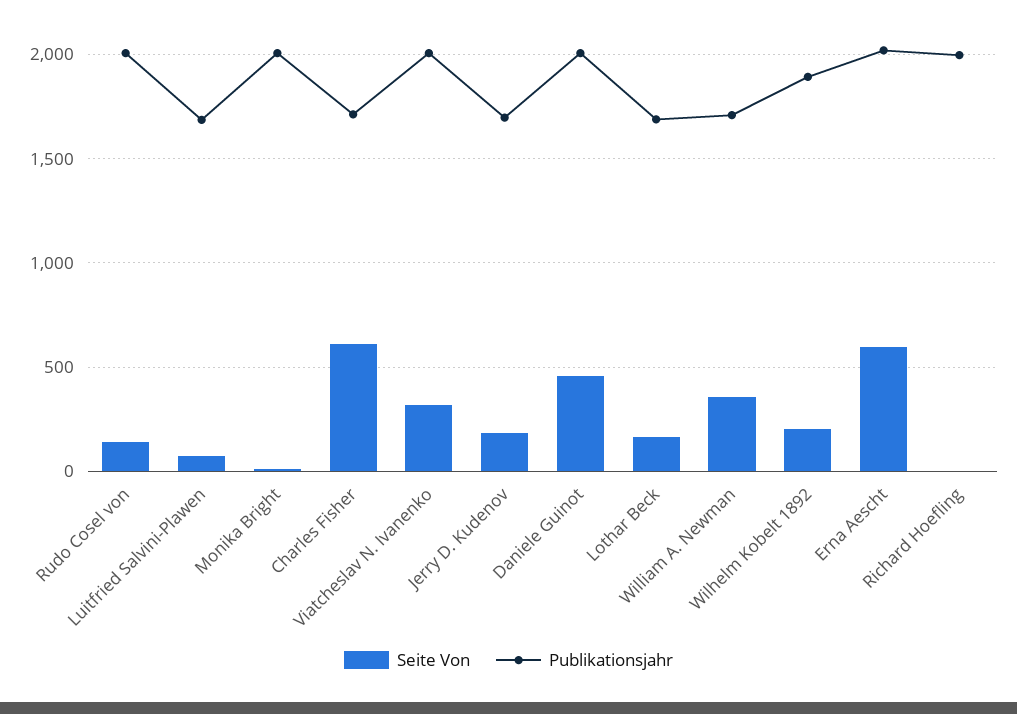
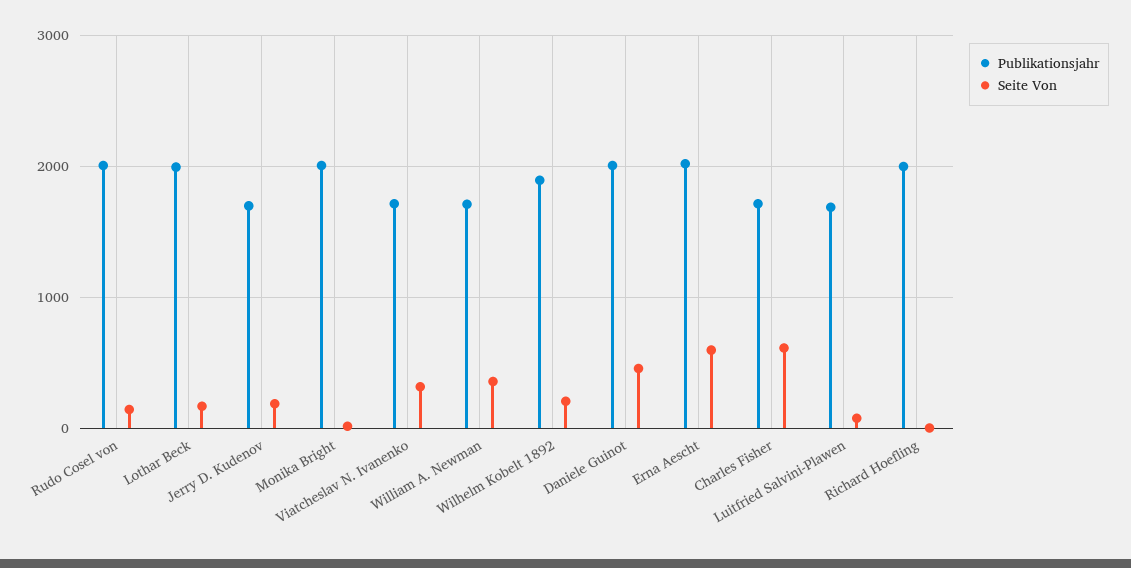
Publikationsjahr, Viatcheslav N. Ivanenko: 2000 -> 1700
Publikationsjahr, Lothar Beck: 1700 -> 2000

